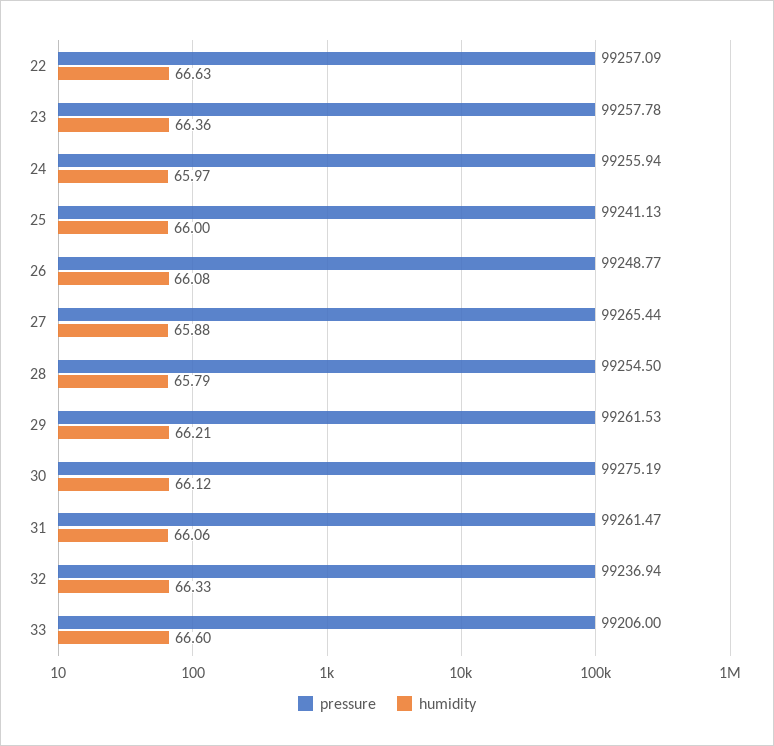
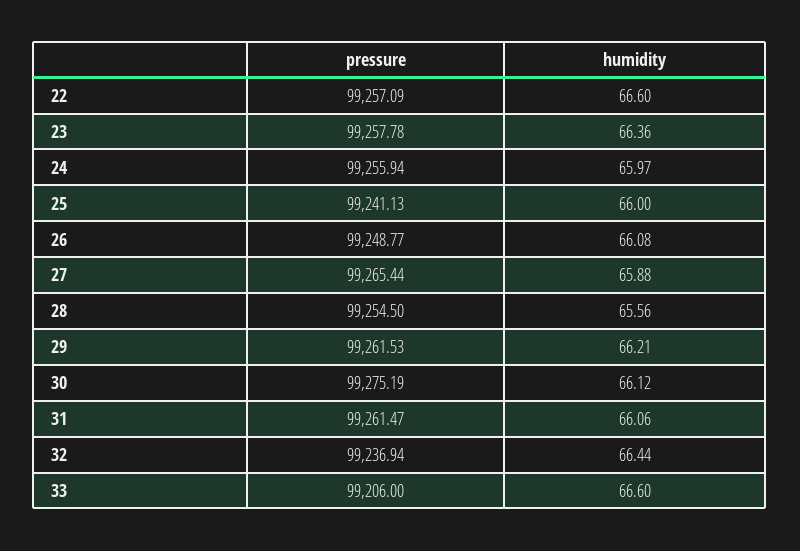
humidity, 22: 66.63 -> 66.6
humidity, 28: 65.79 -> 65.56
humidity, 32: 66.33 -> 66.44

